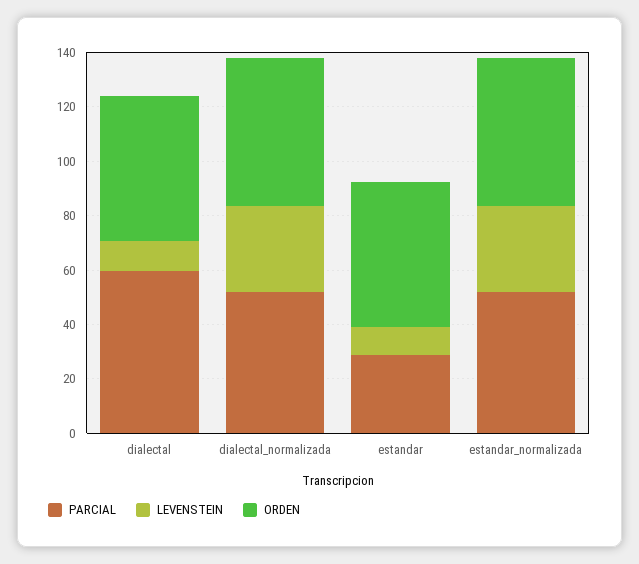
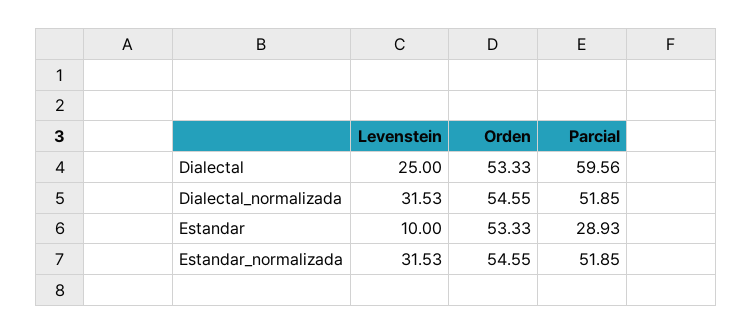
LEVENSTEIN, dialectal: 10 -> 25

